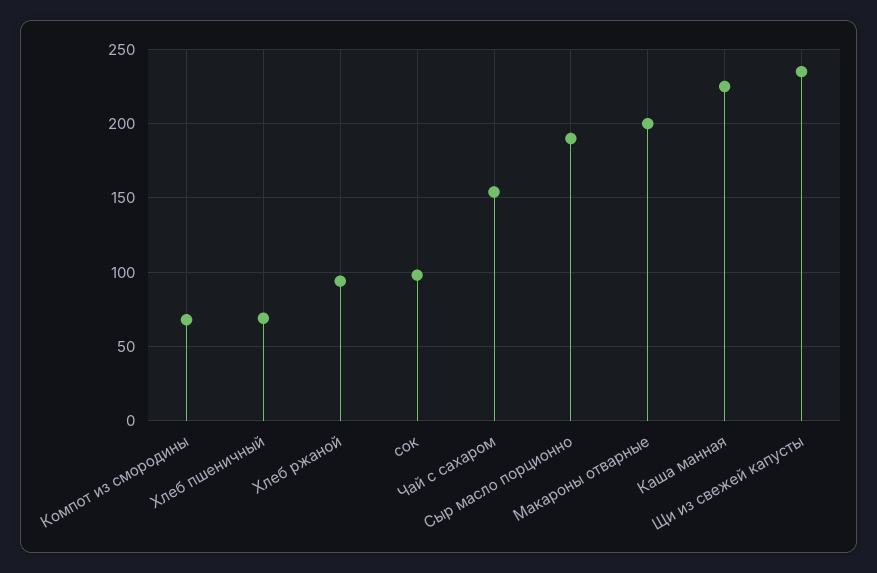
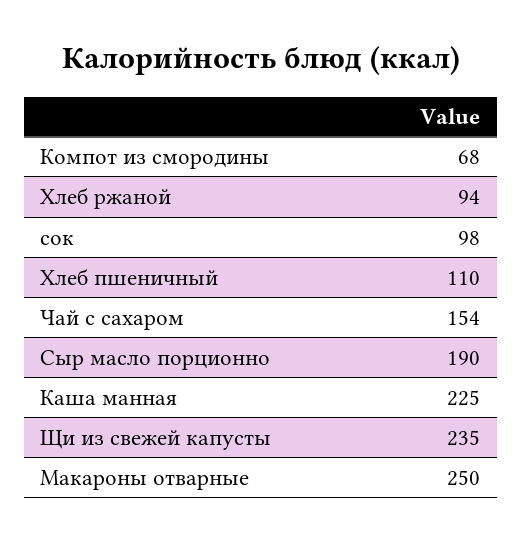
Хлеб пшеничный: 70 -> 110
Макароны отварные: 200 -> 250

